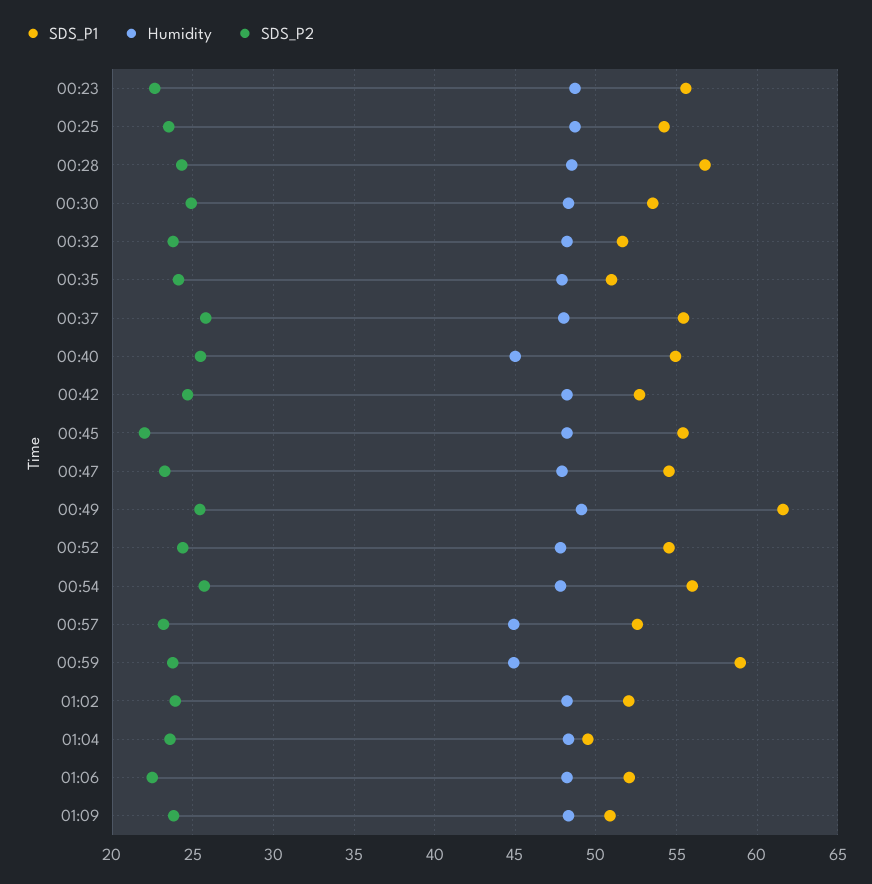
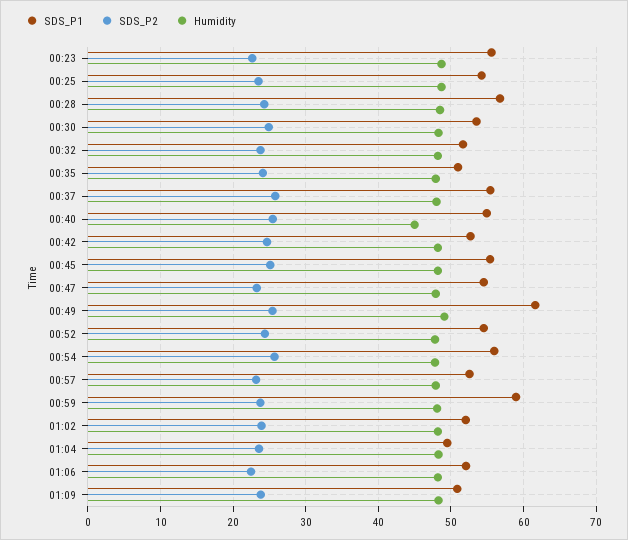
SDS_P2, 00:45: 22 -> 25
Humidity, 00:57: 45 -> 48
Humidity, 00:59: 45 -> 48

